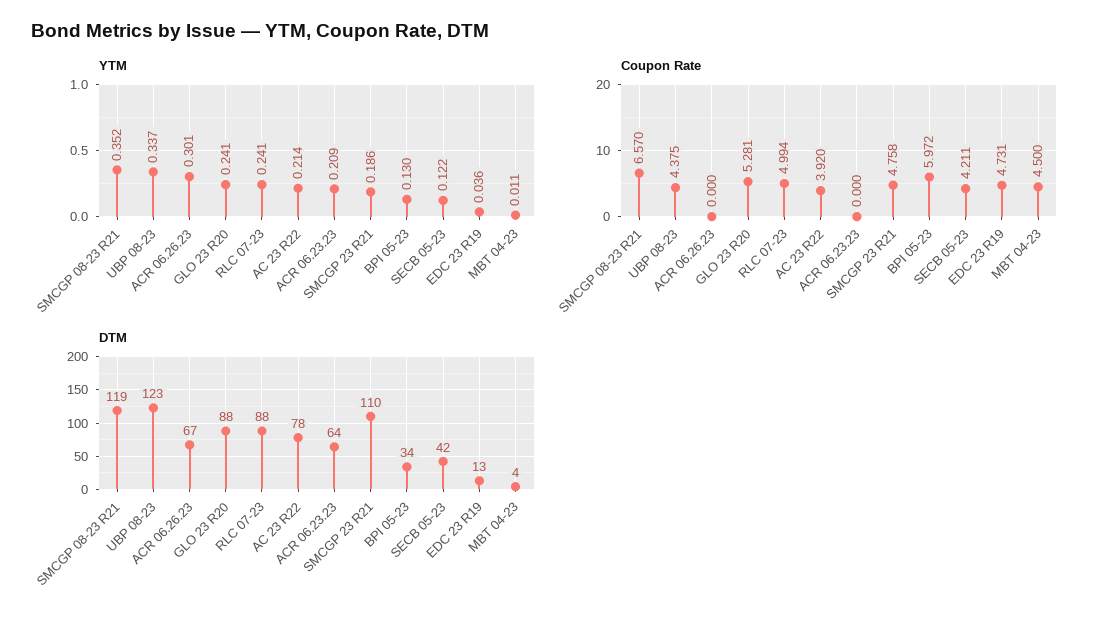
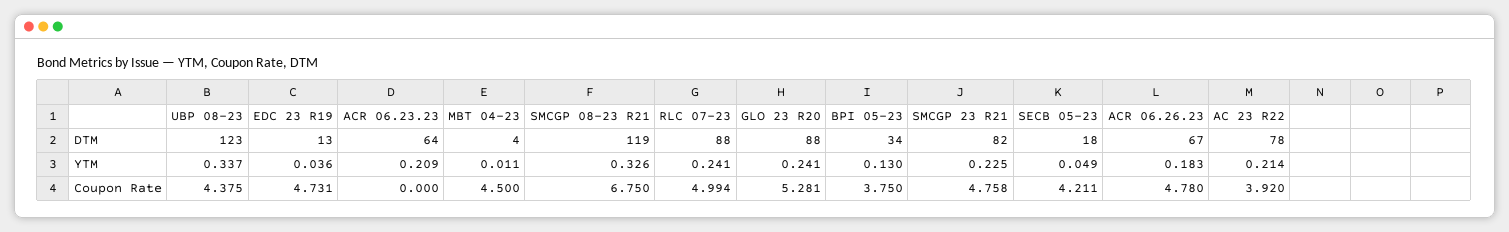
YTM, SMCGP 08-23 R21: 0.352 -> 0.326
YTM, ACR 06.26.23: 0.301 -> 0.183
YTM, SMCGP 23 R21: 0.186 -> 0.225
YTM, SECB 05-23: 0.122 -> 0.049
Coupon Rate, SMCGP 08-23 R21: 6.57 -> 6.75
Coupon Rate, ACR 06.26.23: 0 -> 4.78
Coupon Rate, BPI 05-23: 5.972 -> 3.75
DTM, SMCGP 23 R21: 110 -> 82
DTM, SECB 05-23: 42 -> 18

